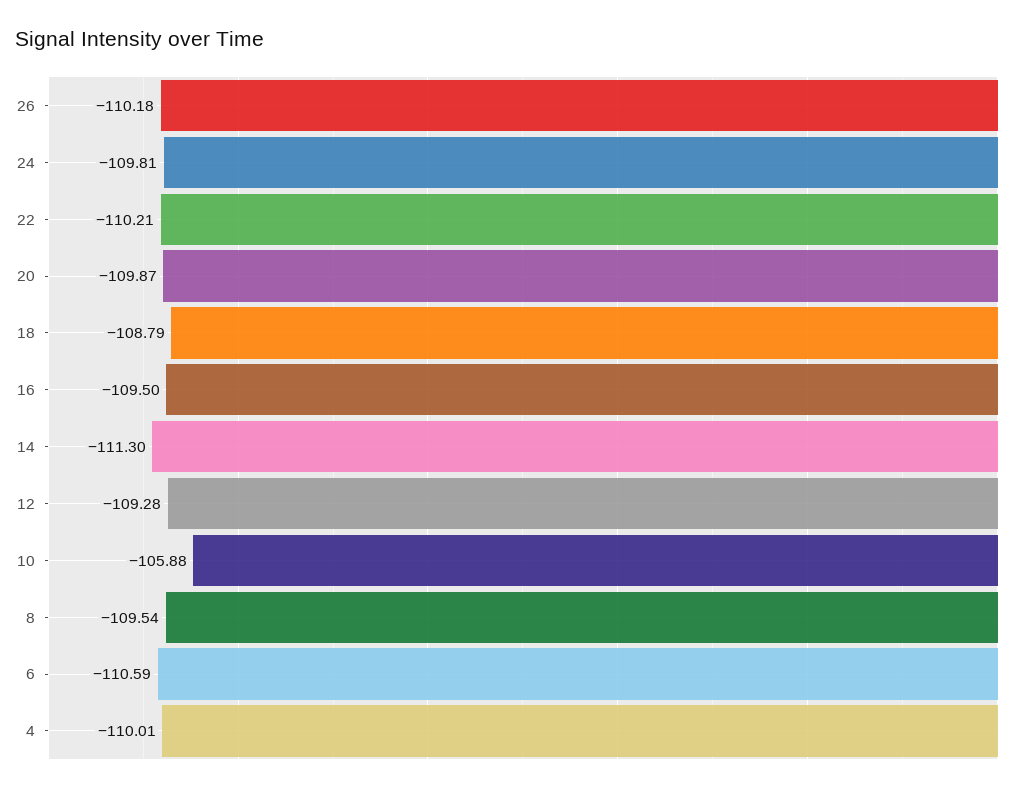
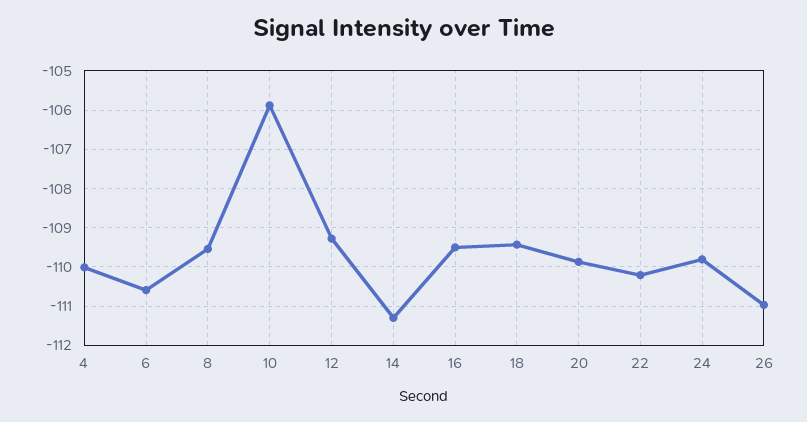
26: -110.18 -> -111
18: -108.79 -> -109.4

